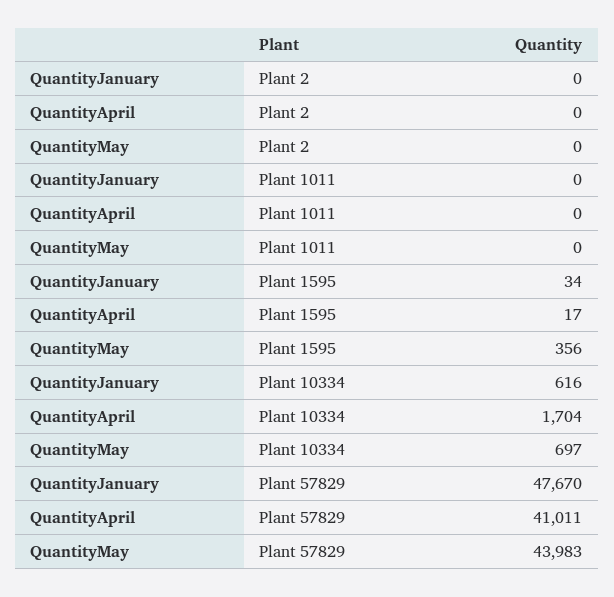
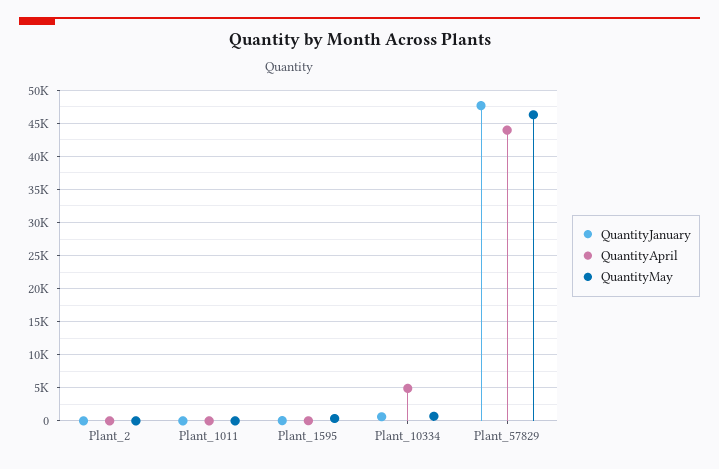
QuantityApril, Plant 10334: 1704 -> 5000
QuantityApril, Plant 57829: 41011 -> 44000
QuantityMay, Plant 57829: 43983 -> 46000

